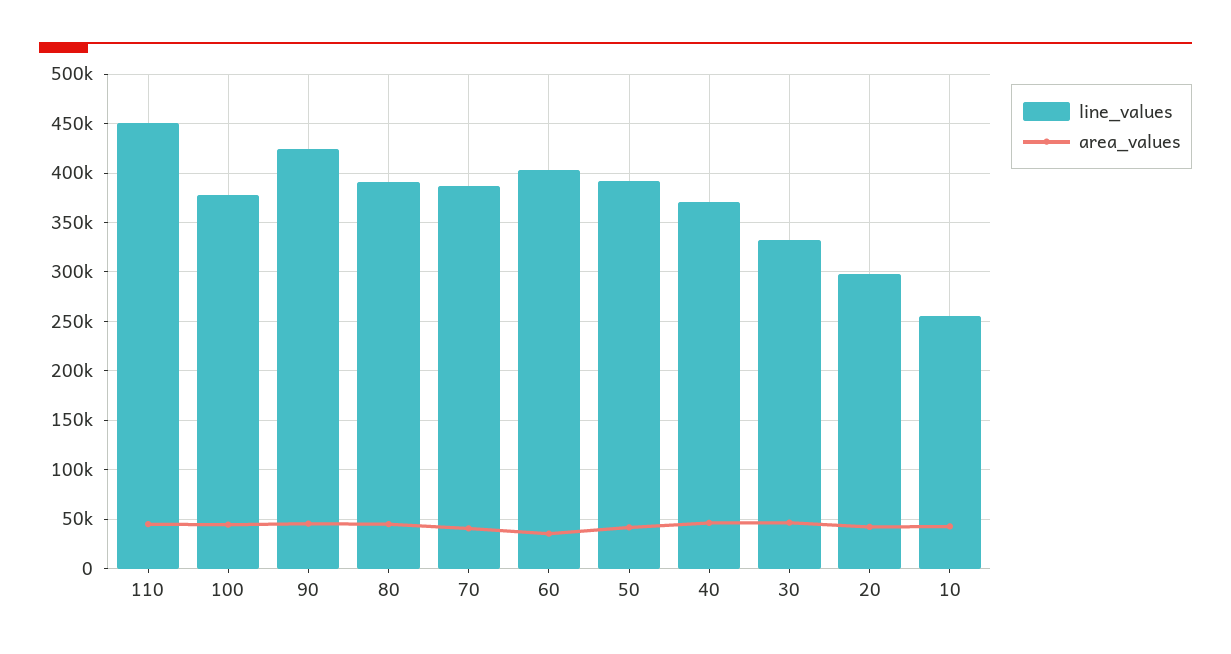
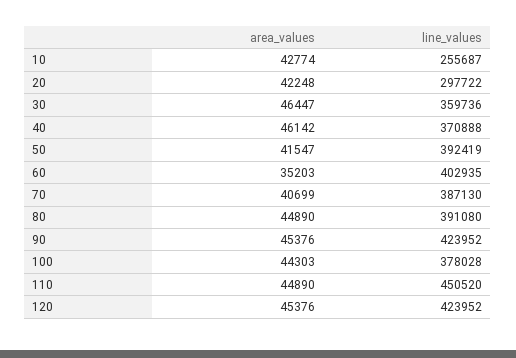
line_values, 30: 330000 -> 359736
area_values, 120: none -> 45376
line_values, 120: none -> 423952

